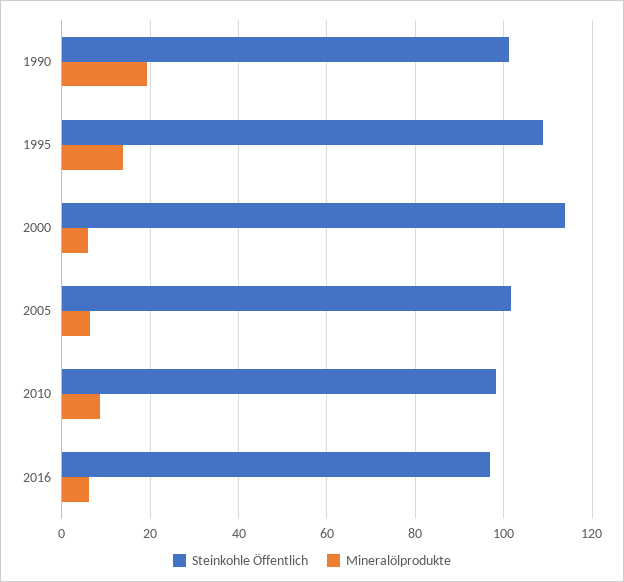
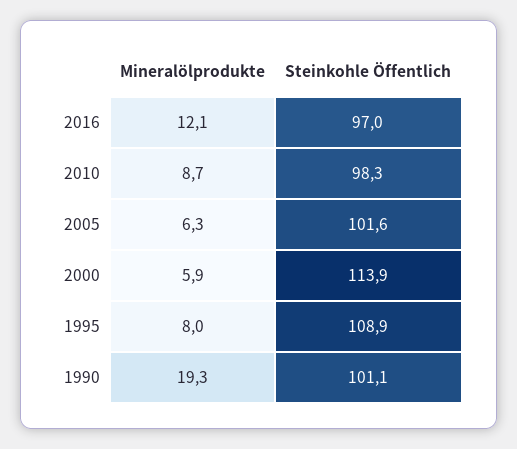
Mineralölprodukte, 1995: 14 -> 8
Mineralölprodukte, 2016: 6 -> 12.1

